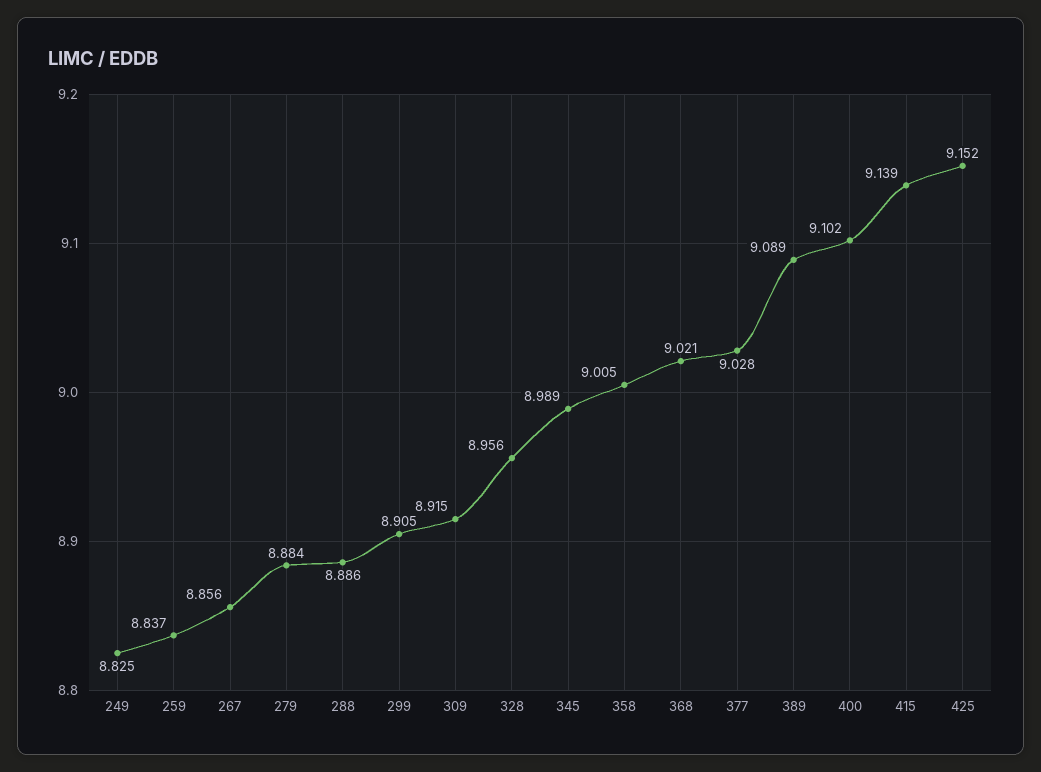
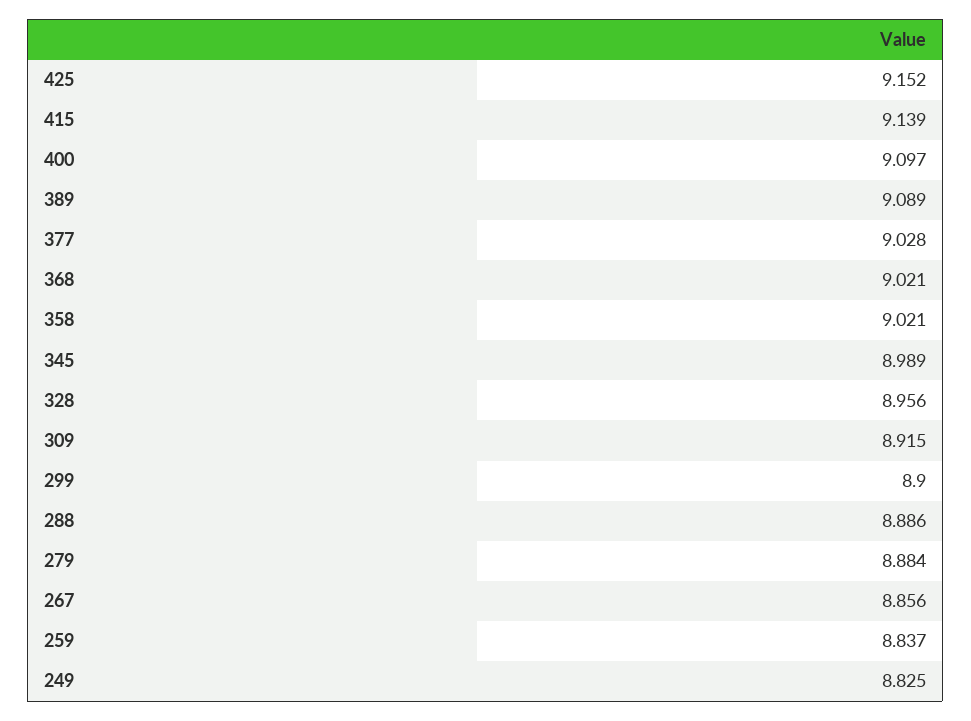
299: 8.905 -> 8.9
358: 9.005 -> 9.021
400: 9.102 -> 9.097

